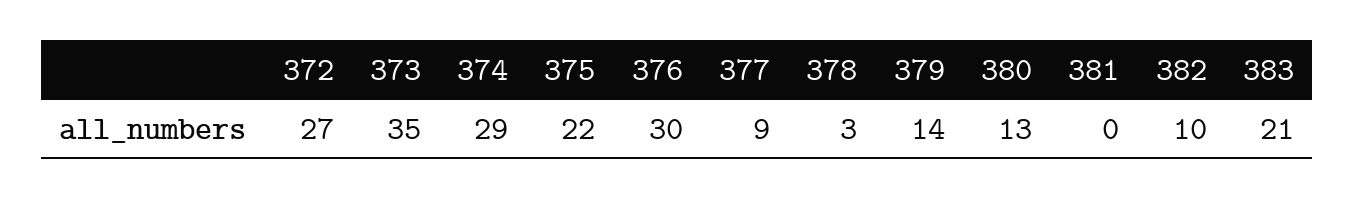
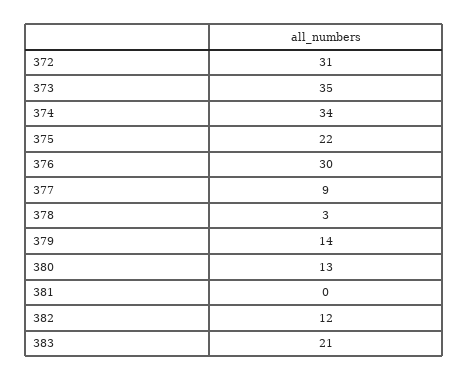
372: 27 -> 31
374: 29 -> 34
382: 10 -> 12

